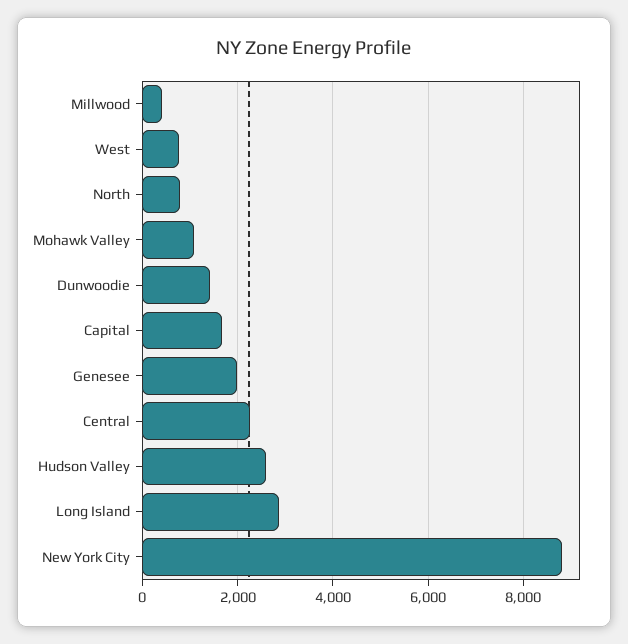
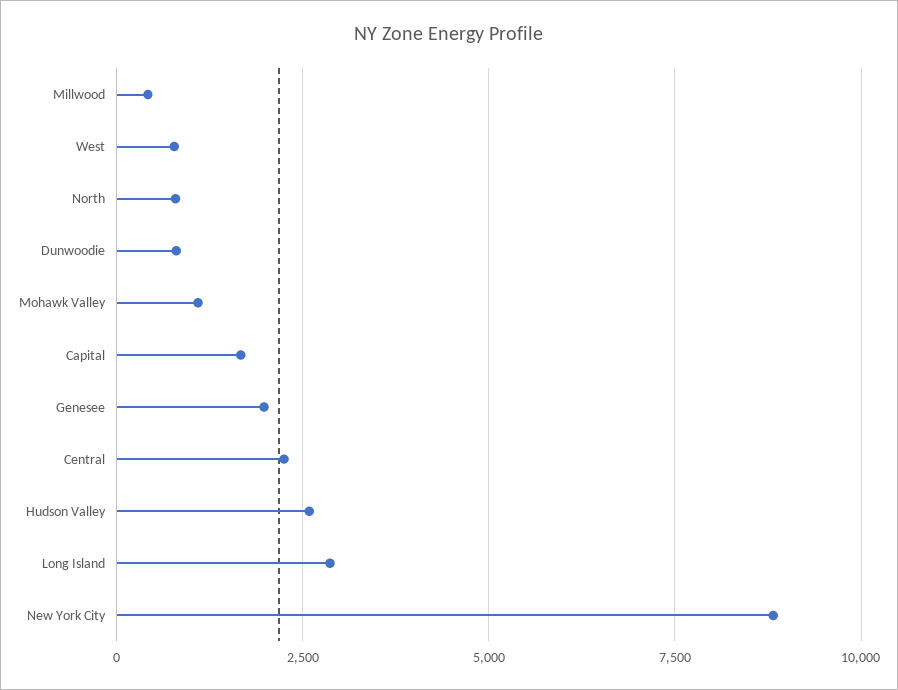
Dunwoodie: 1400 -> 750

